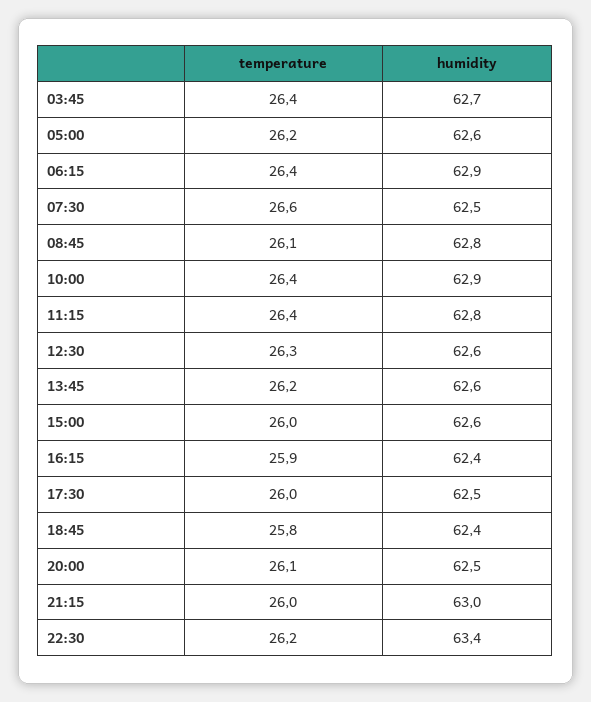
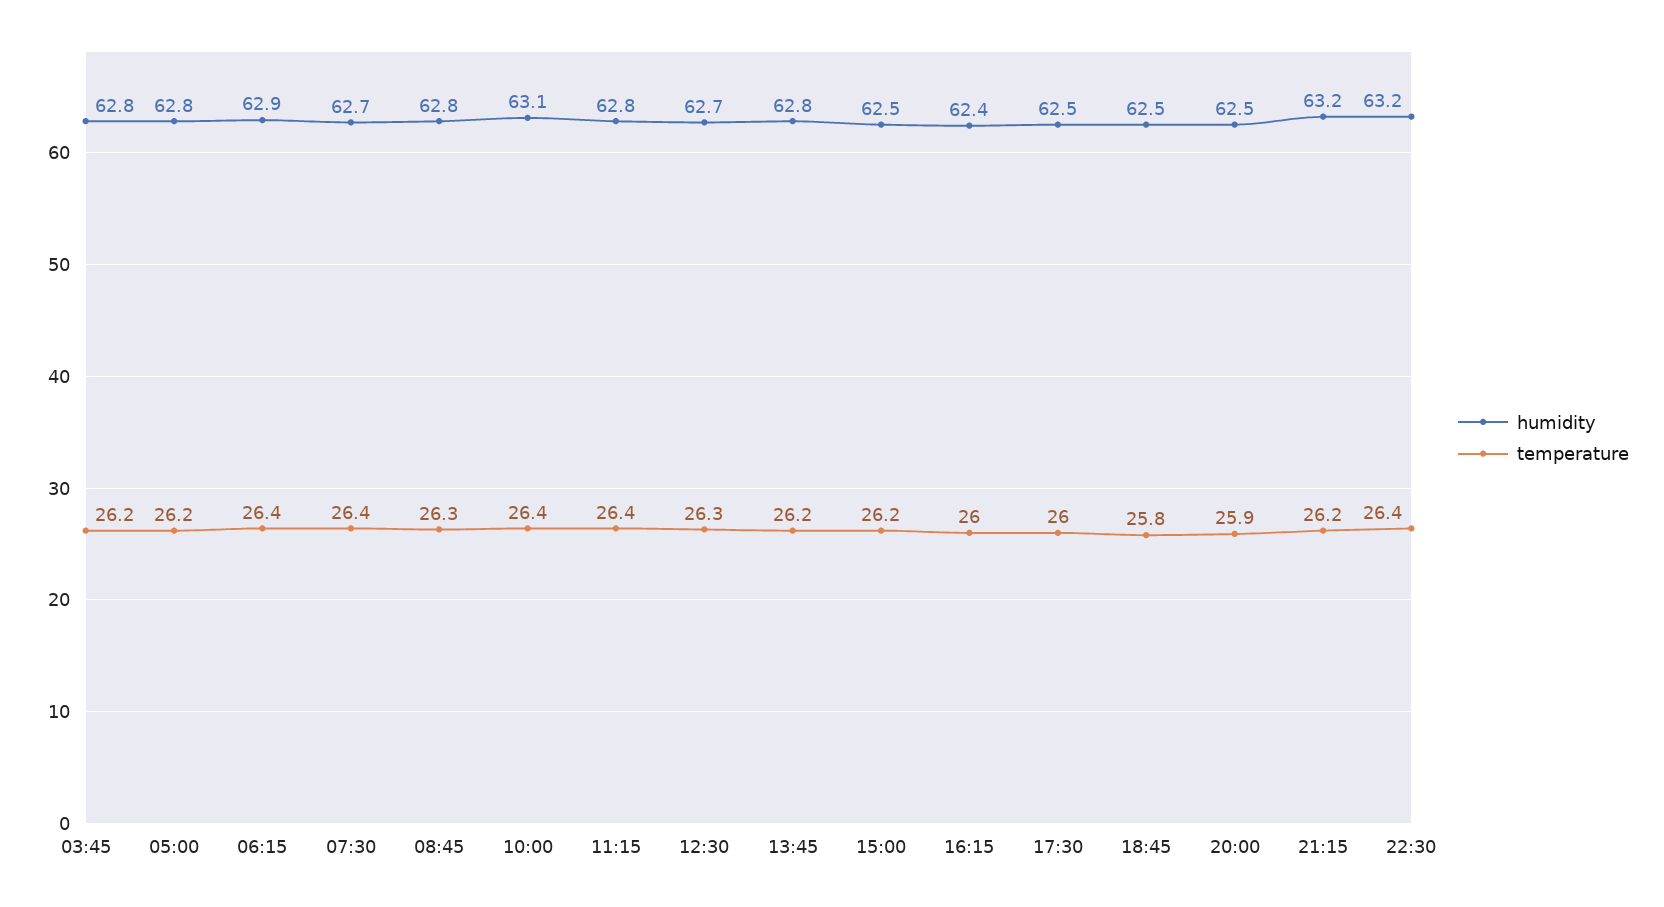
temperature, 03:45: 26.4 -> 26.2
humidity, 03:45: 62.7 -> 62.8
humidity, 05:00: 62.6 -> 62.8
temperature, 07:30: 26.6 -> 26.4
humidity, 07:30: 62.5 -> 62.7
temperature, 08:45: 26.1 -> 26.3
humidity, 10:00: 62.9 -> 63.1
humidity, 12:30: 62.6 -> 62.7
humidity, 13:45: 62.6 -> 62.8
temperature, 15:00: 26 -> 26.2
humidity, 15:00: 62.6 -> 62.5
temperature, 16:15: 25.9 -> 26
humidity, 18:45: 62.4 -> 62.5
temperature, 20:00: 26.1 -> 25.9
temperature, 21:15: 26 -> 26.2
humidity, 21:15: 63 -> 63.2
temperature, 22:30: 26.2 -> 26.4
humidity, 22:30: 63.4 -> 63.2

